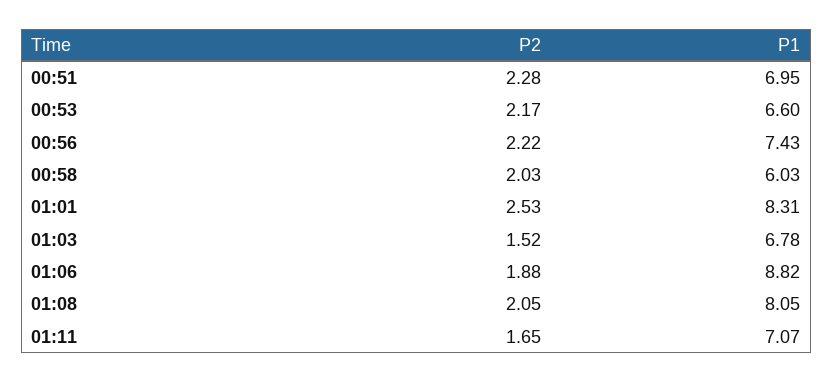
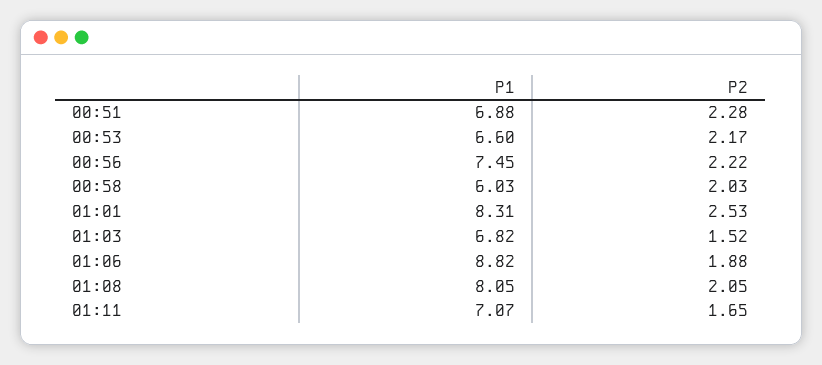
P1, 00:51: 6.95 -> 6.88
P1, 00:56: 7.43 -> 7.45
P1, 01:03: 6.78 -> 6.82

